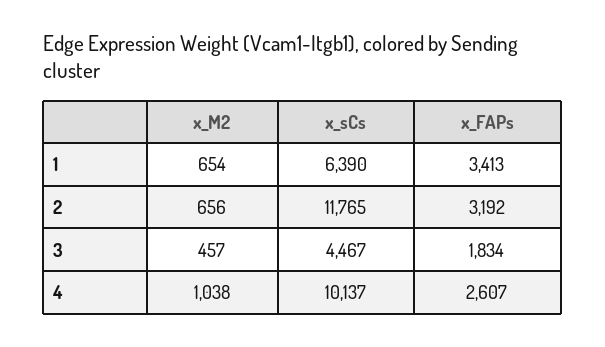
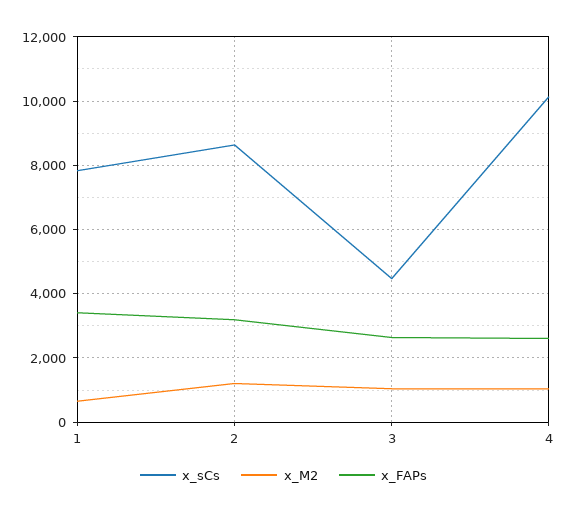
x_sCs, 1: 6390 -> 7800
x_M2, 2: 656 -> 1200
x_sCs, 2: 11765 -> 8600
x_M2, 3: 457 -> 1000
x_FAPs, 3: 1834 -> 2600

